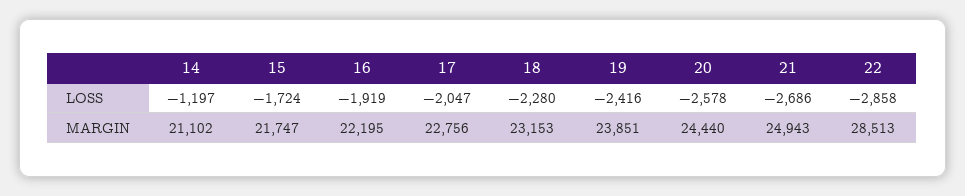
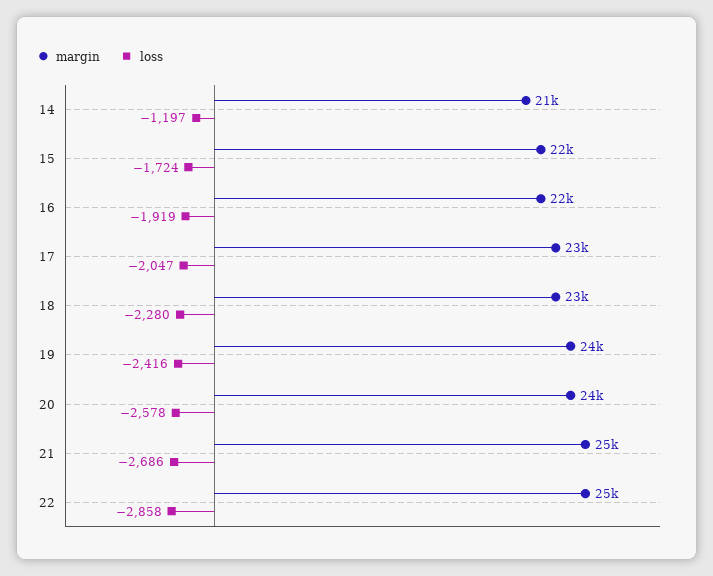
MARGIN, 22: 28513 -> 25000

